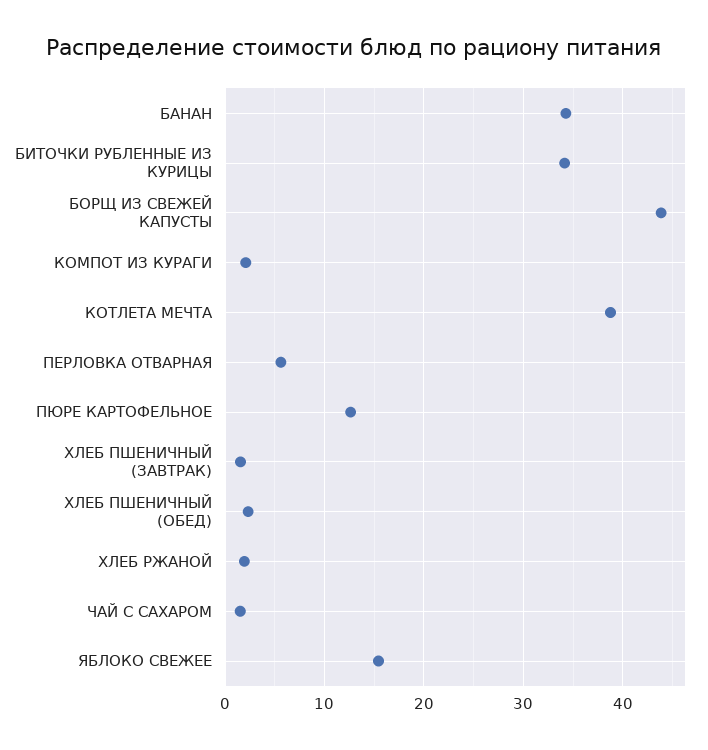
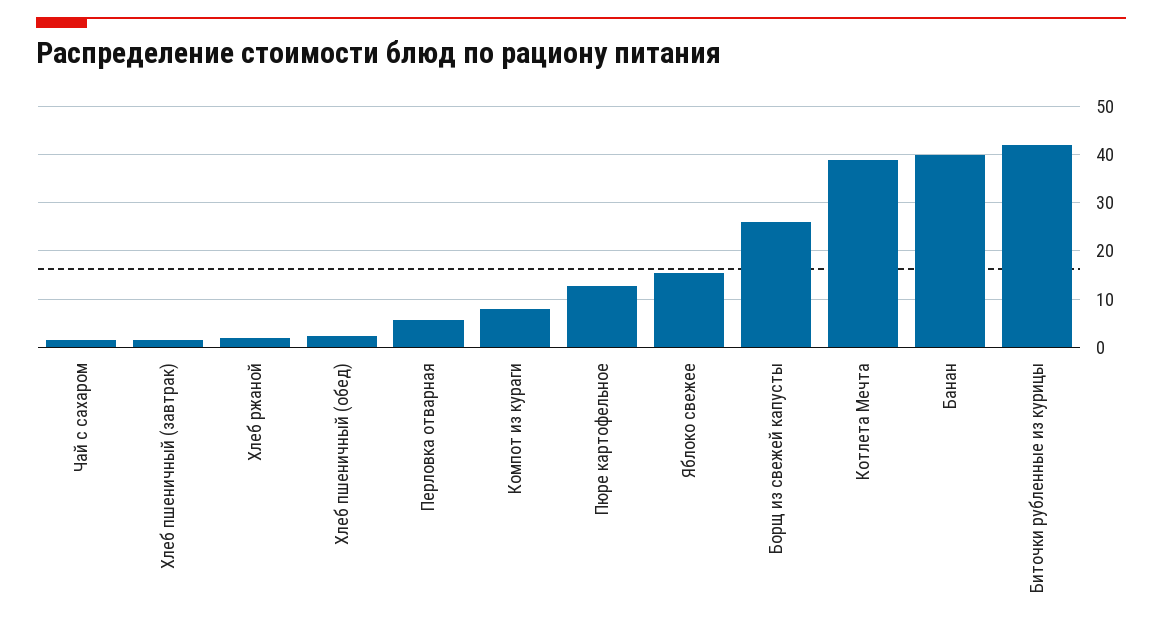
БАНАН: 34 -> 40
БИТОЧКИ РУБЛЕННЫЕ ИЗ КУРИЦЫ: 34 -> 42
БОРЩ ИЗ СВЕЖЕЙ КАПУСТЫ: 44 -> 26
КОМПОТ ИЗ КУРАГИ: 2 -> 8

